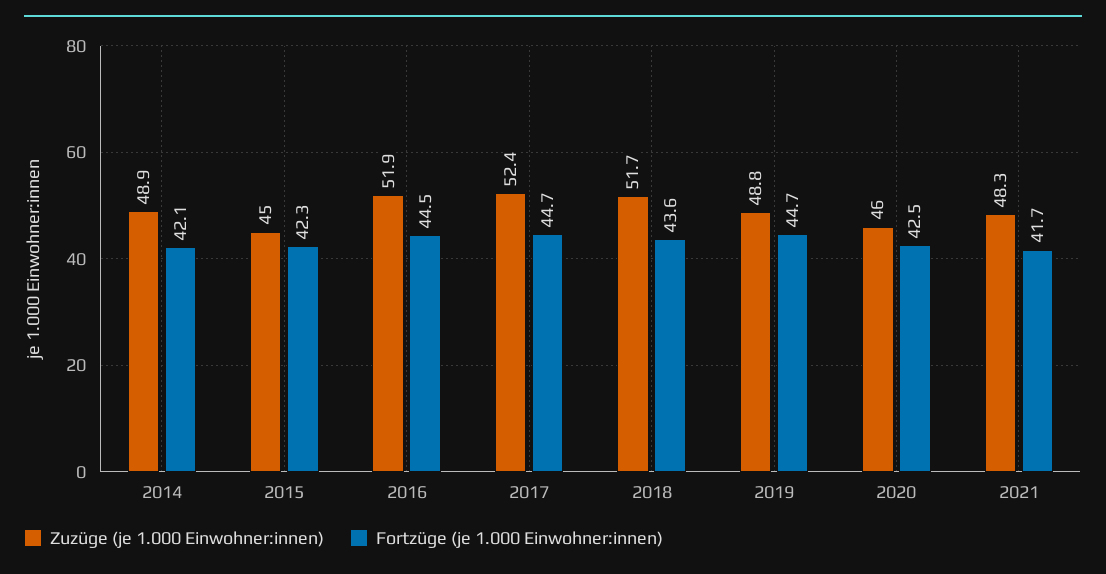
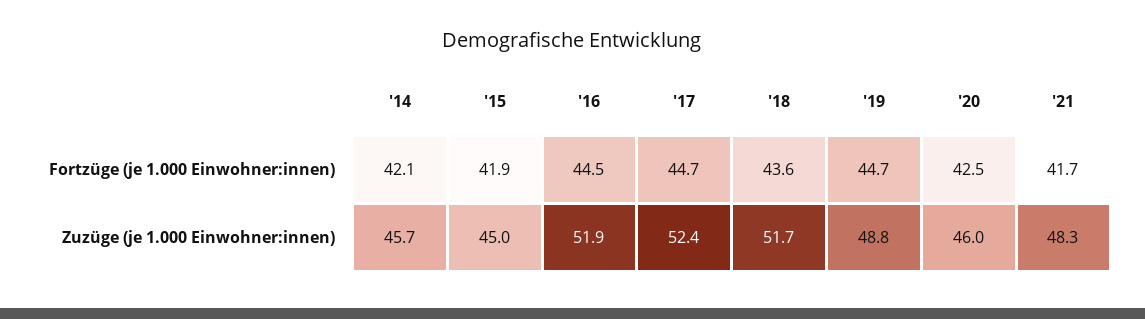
Zuzüge (je 1.000 Einwohner:innen), 2014: 48.9 -> 45.7
Fortzüge (je 1.000 Einwohner:innen), 2015: 42.3 -> 41.9

